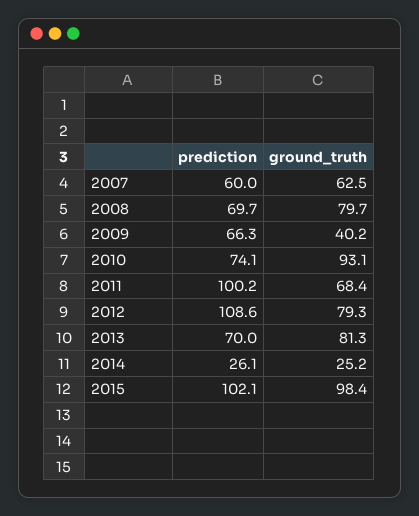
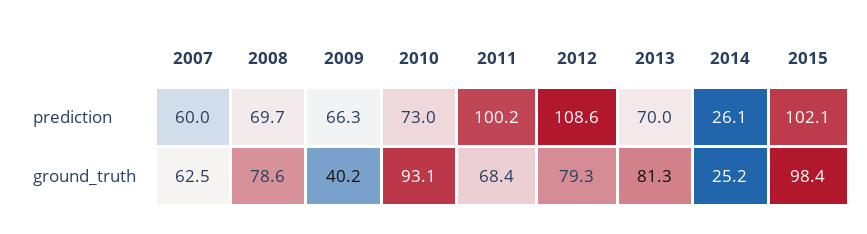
ground_truth, 2008: 79.7 -> 78.6
prediction, 2010: 74.1 -> 73

